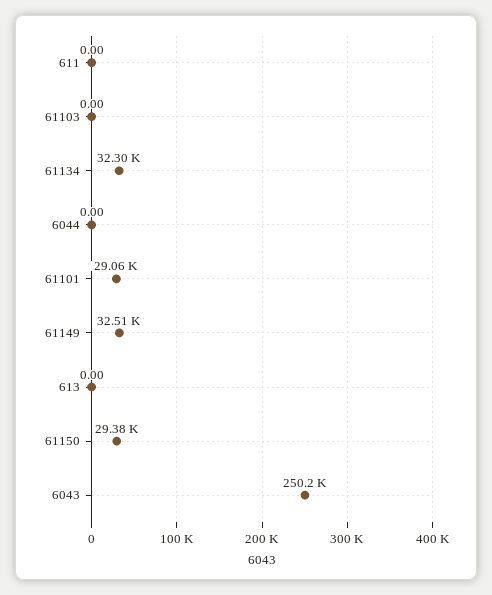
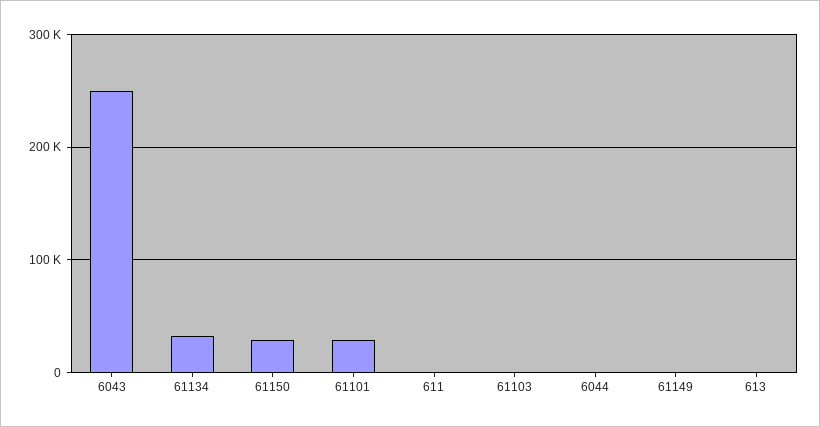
61149: 32510 -> 0

